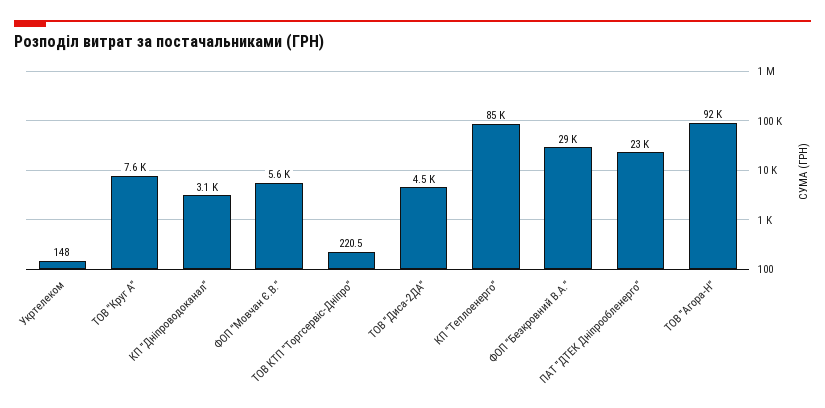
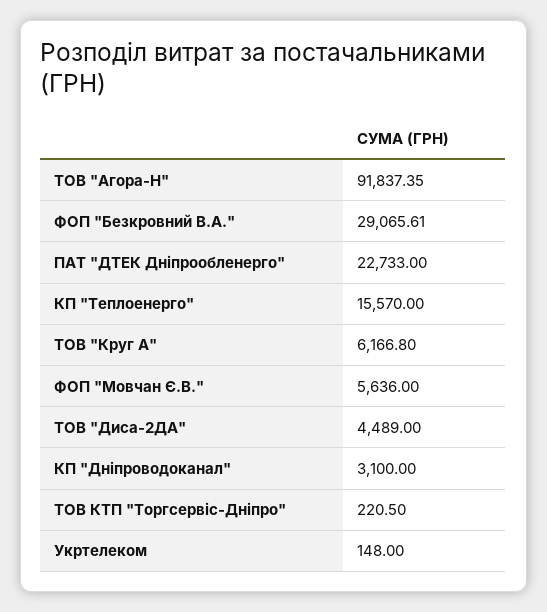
ТОВ "Круг А": 7600 -> 6166.8
КП "Теплоенерго": 85000 -> 15570

